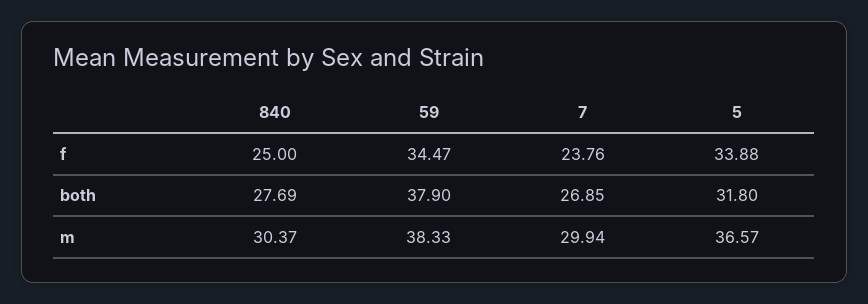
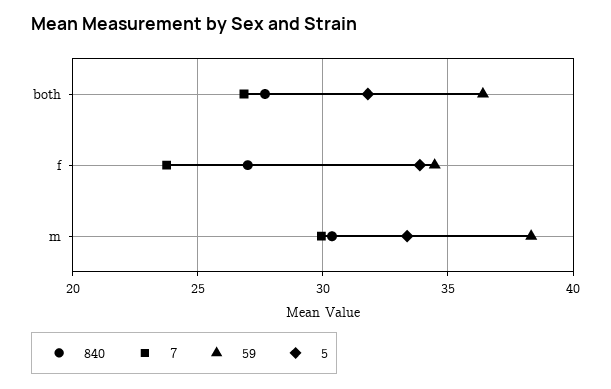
840, f: 25 -> 27
59, both: 37.9 -> 36.5
5, m: 36.57 -> 33.5

